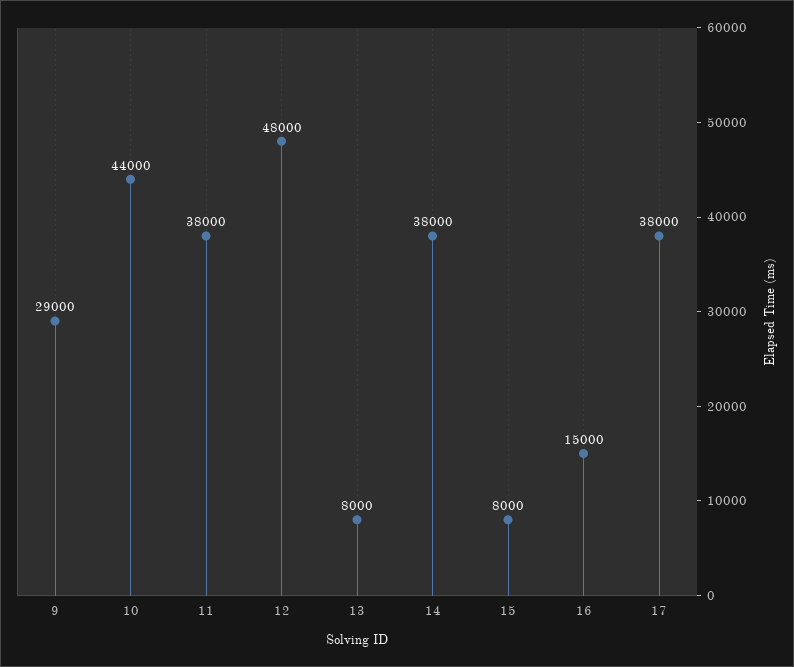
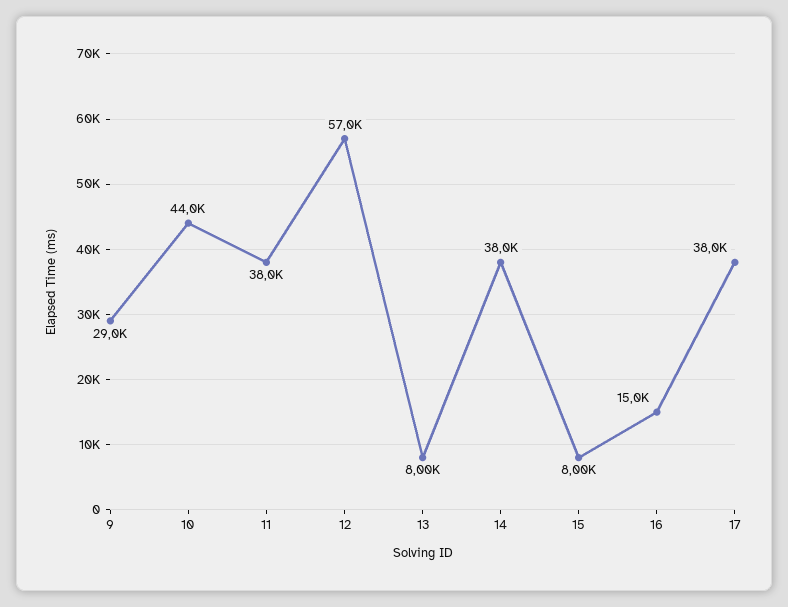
12: 48000 -> 57000

